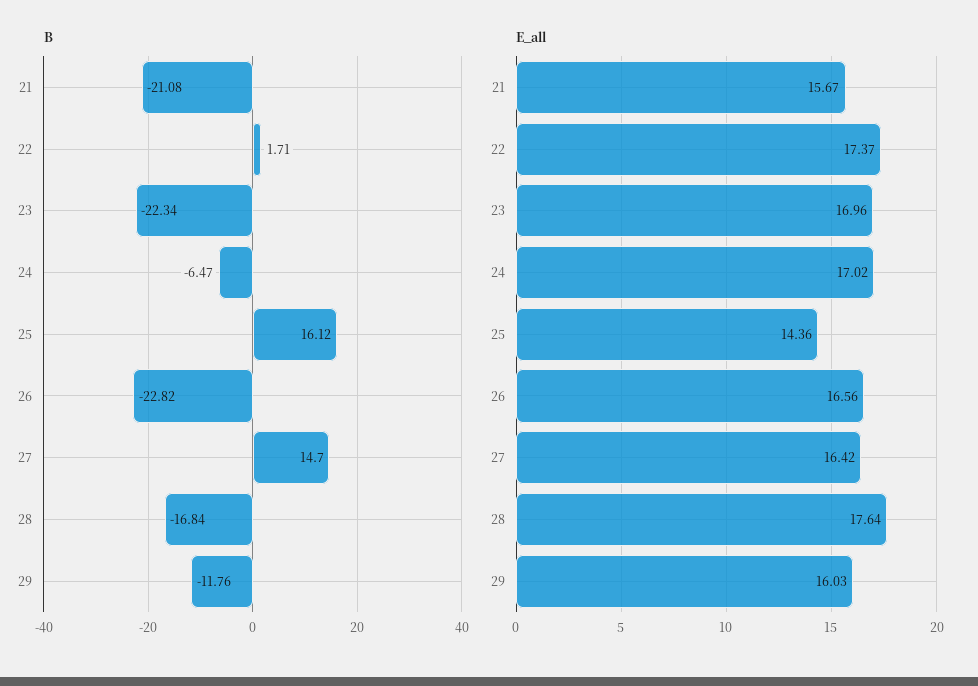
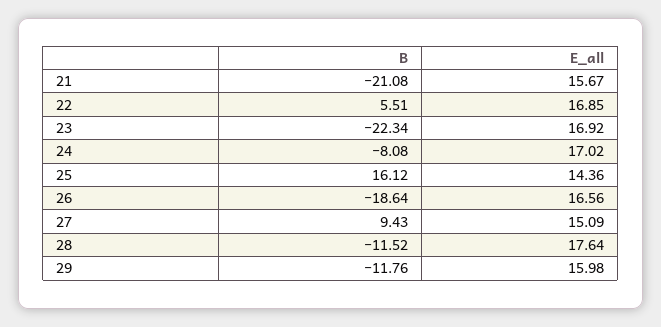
B, 22: 1.71 -> 5.51
B, 24: -6.47 -> -8.08
B, 26: -22.82 -> -18.64
B, 27: 14.7 -> 9.43
B, 28: -16.84 -> -11.52
E_all, 22: 17.37 -> 16.85
E_all, 23: 16.96 -> 16.92
E_all, 27: 16.42 -> 15.09
E_all, 29: 16.03 -> 15.98

